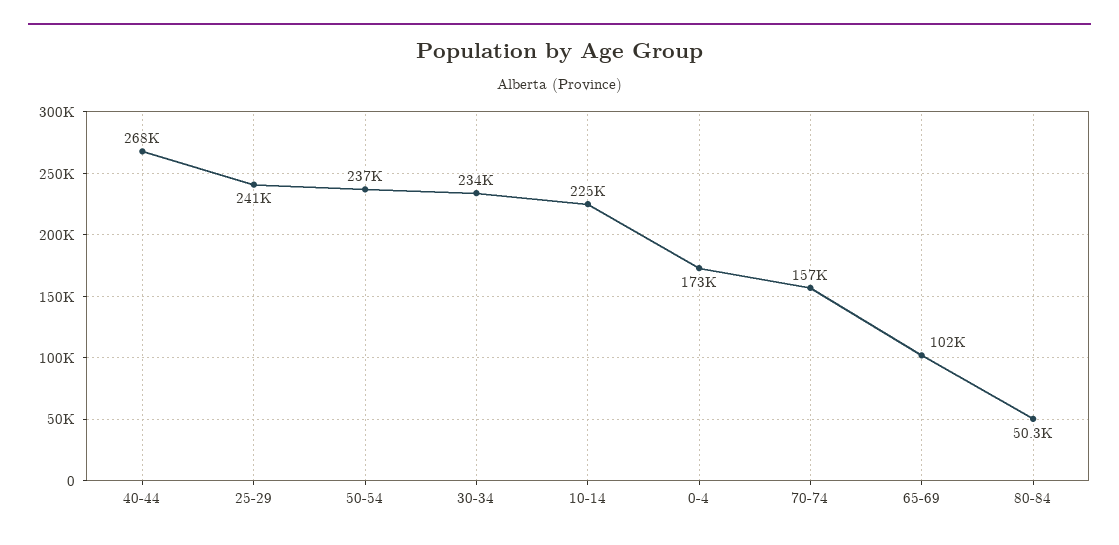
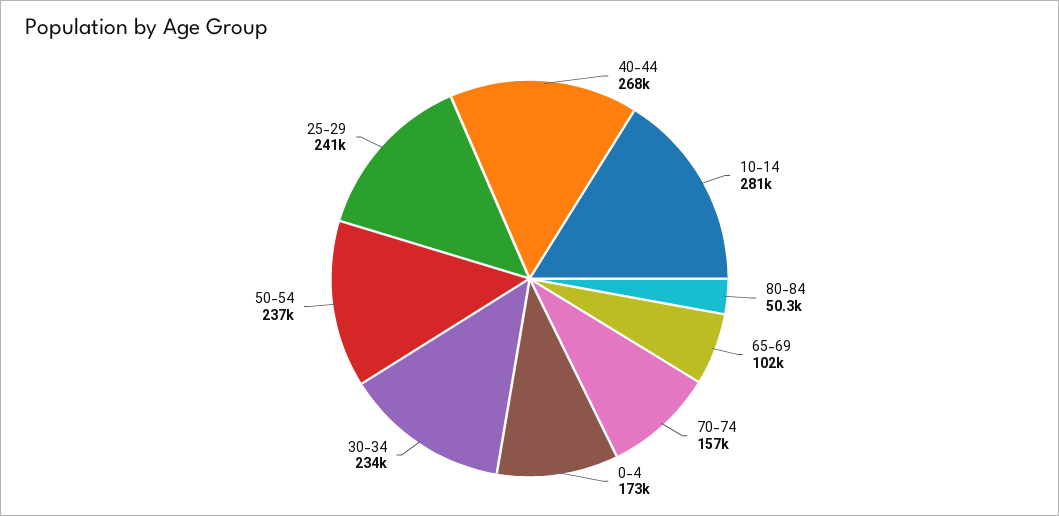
10-14: 225000 -> 281000

